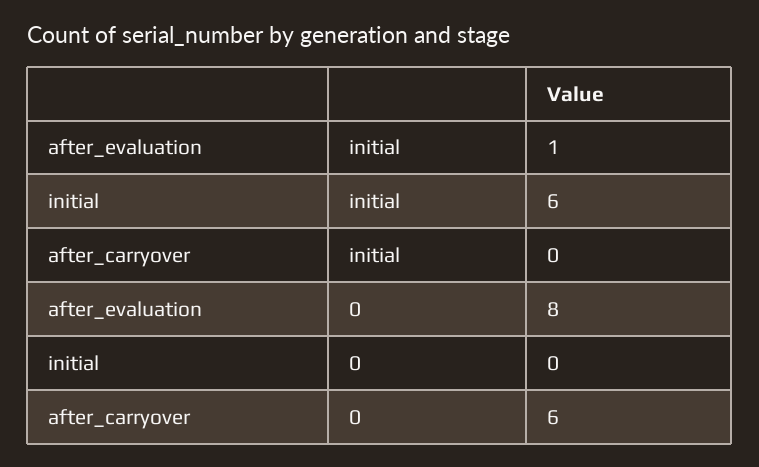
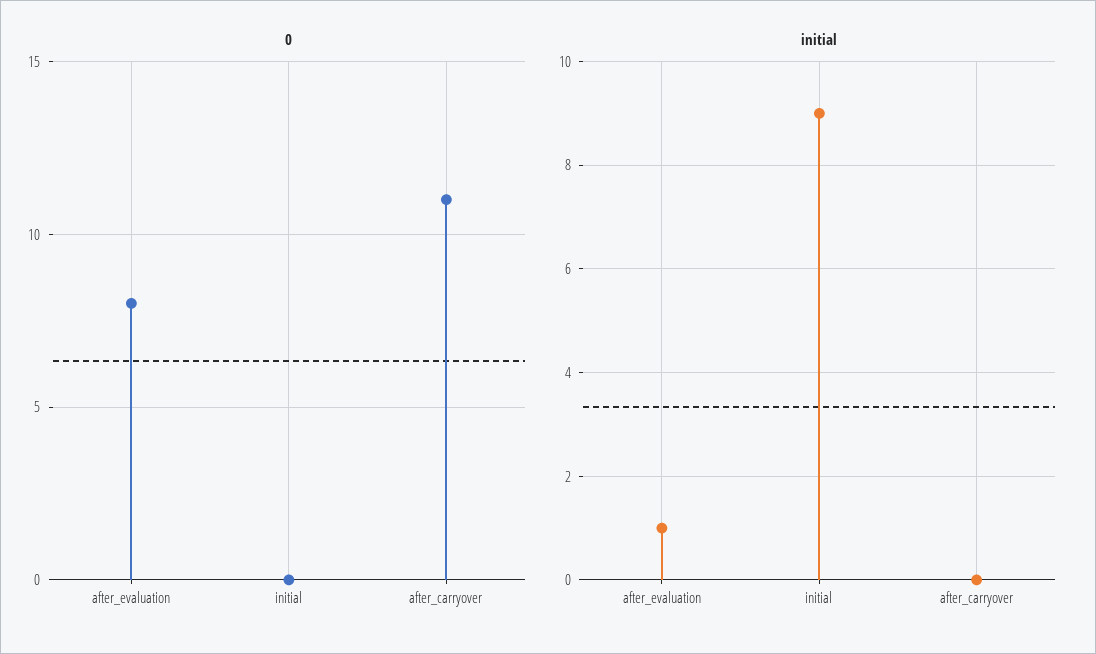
initial, initial: 6 -> 9
0, after_carryover: 6 -> 11

